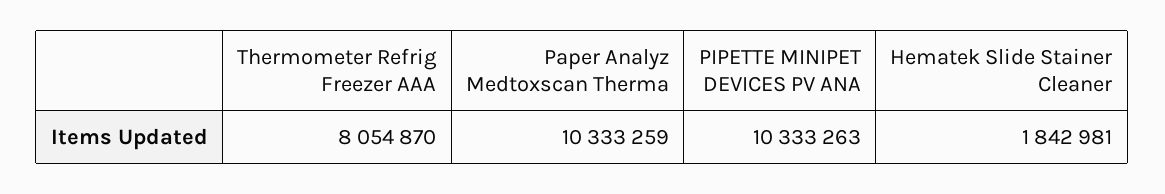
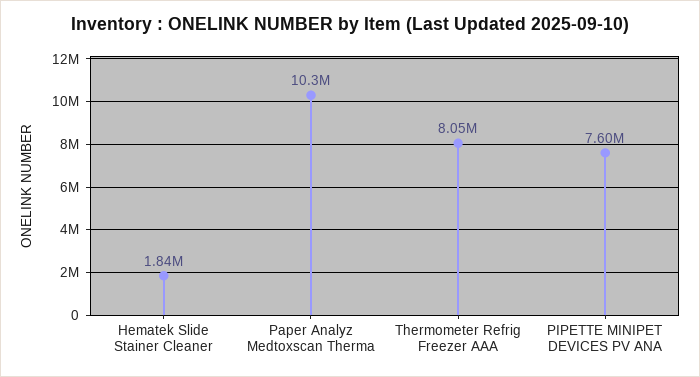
PIPETTE MINIPET DEVICES PV ANA: 10333263 -> 7600000

